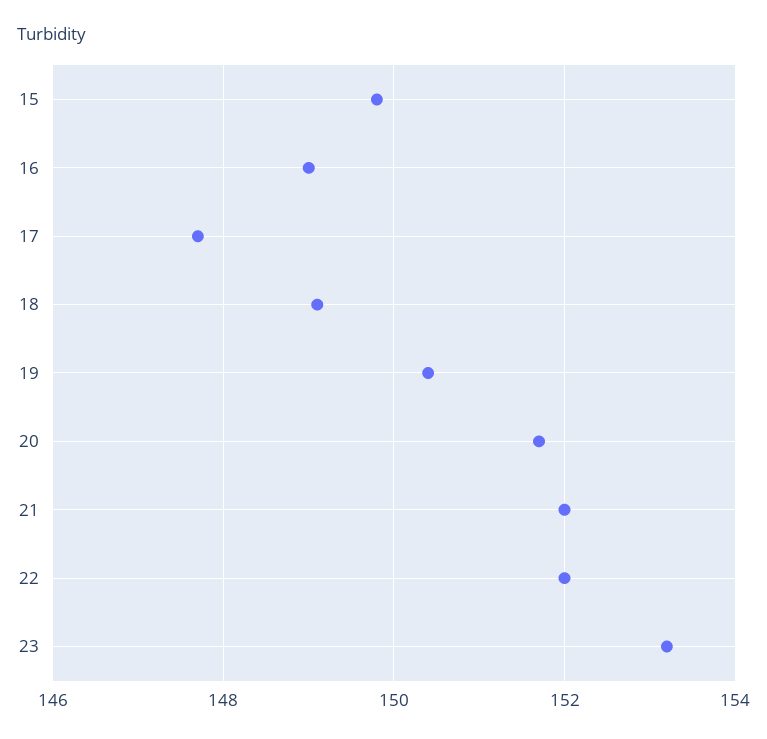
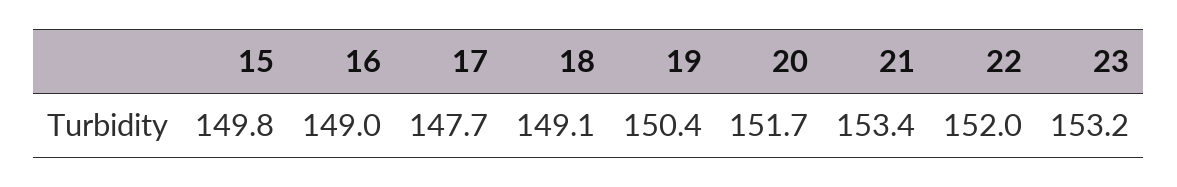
21: 152 -> 153.4

